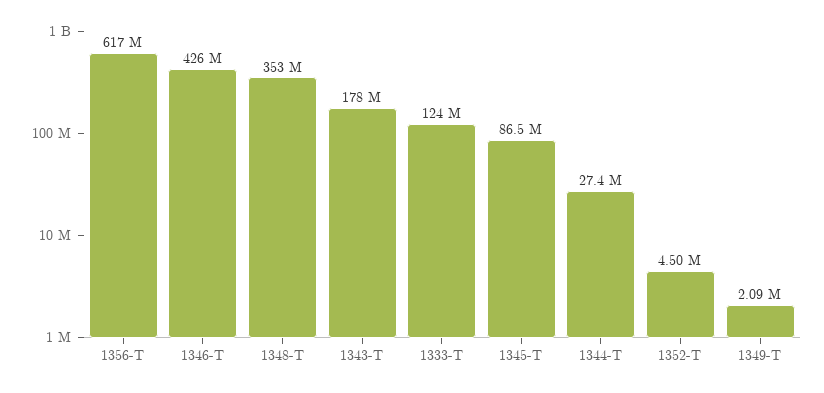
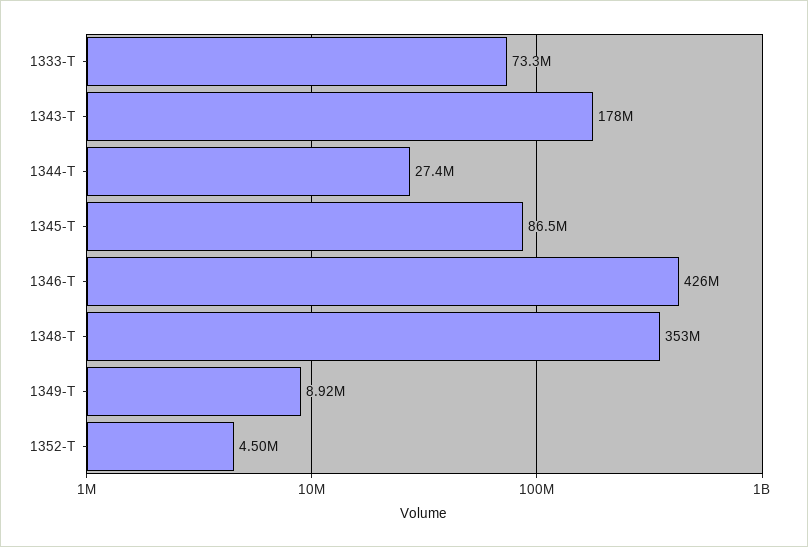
1356-T: 617000000 -> none
1333-T: 124000000 -> 73300000
1349-T: 2090000 -> 8920000

